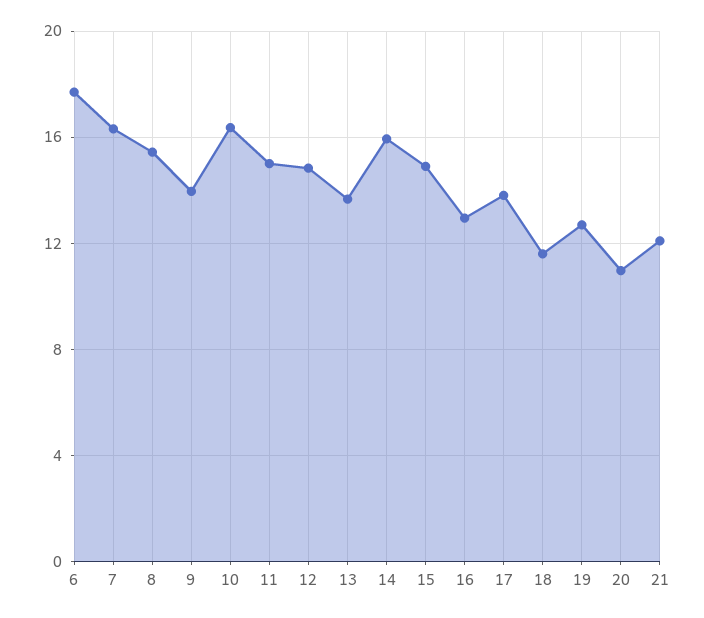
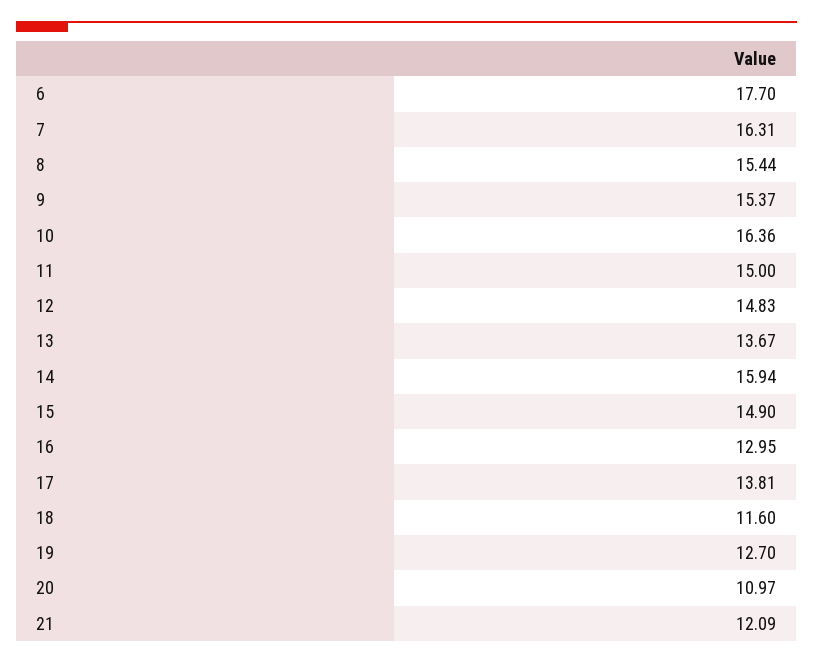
9: 14 -> 15.37

